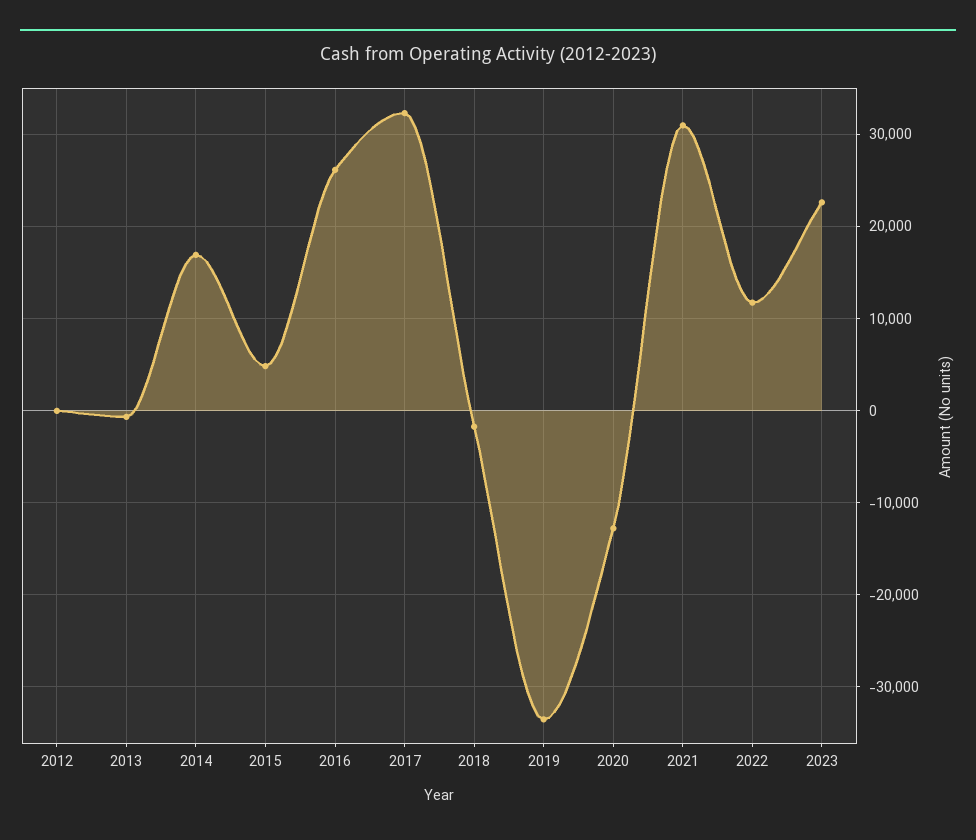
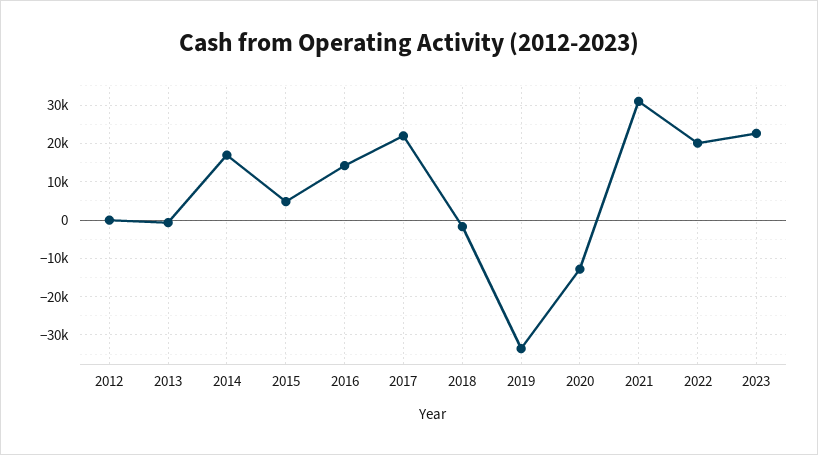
2016: 26000 -> 14000
2017: 32000 -> 22000
2022: 12000 -> 20000

